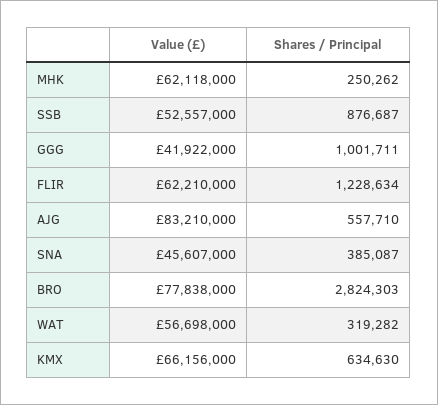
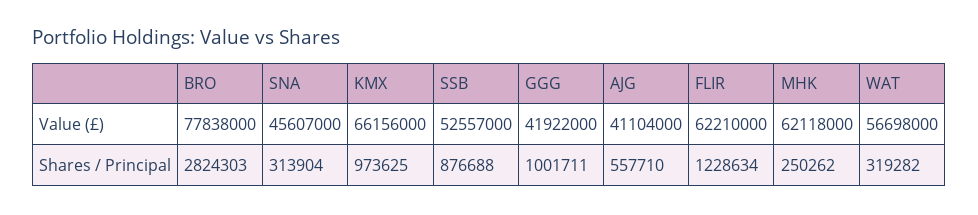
Shares / Principal, SSB: 876687 -> 876688
Value (£), AJG: 83210000 -> 41104000
Shares / Principal, SNA: 385087 -> 313904
Shares / Principal, KMX: 634630 -> 973625

